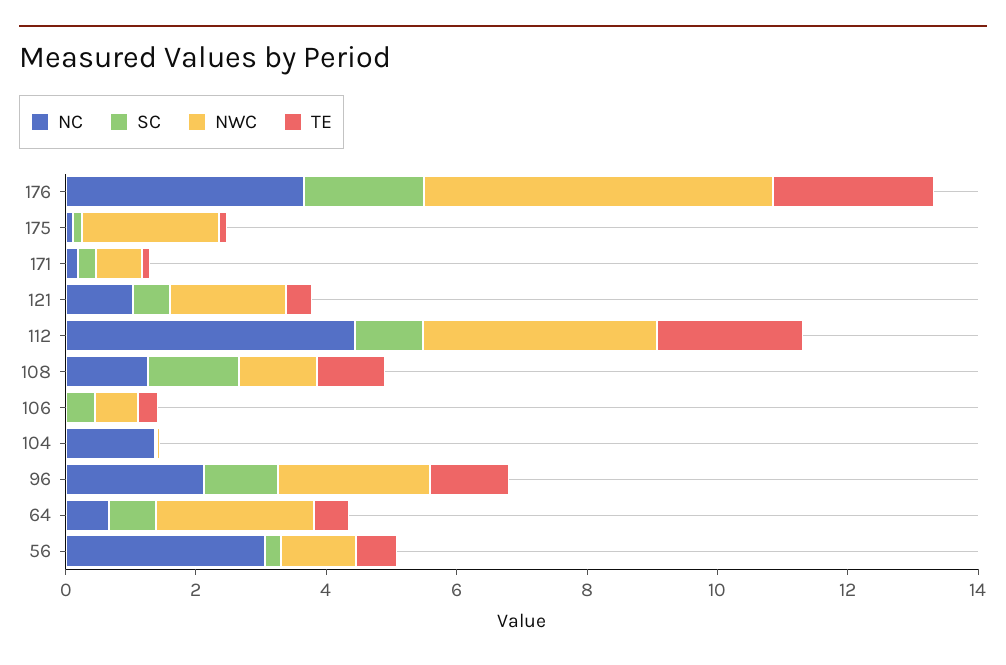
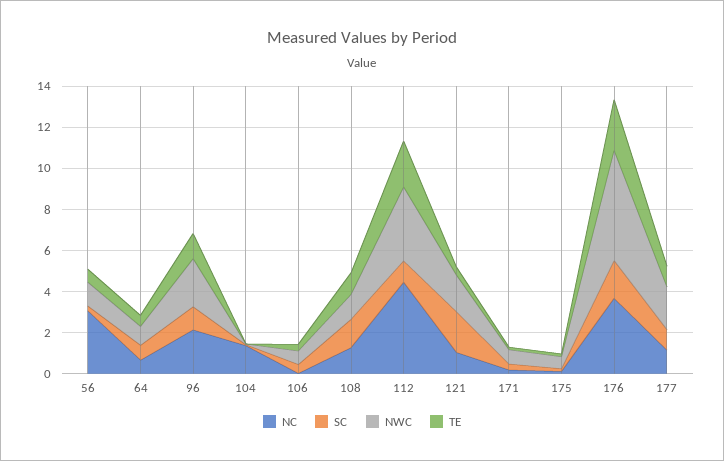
NWC, 175: 2 -> 0.5
SC, 121: 0.5 -> 2
NWC, 64: 2.5 -> 1
NC, 177: none -> 1
SC, 177: none -> 1
NWC, 177: none -> 2
TE, 177: none -> 1

